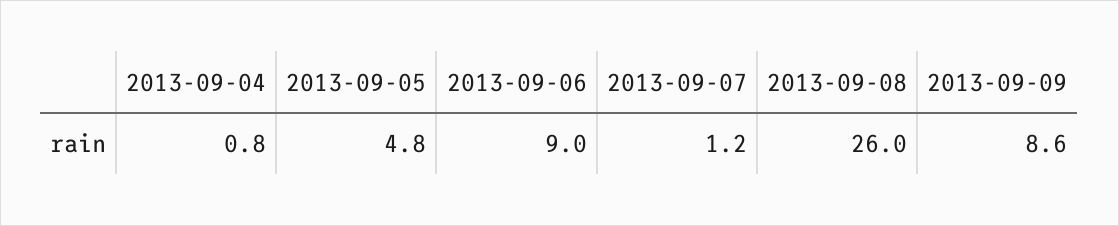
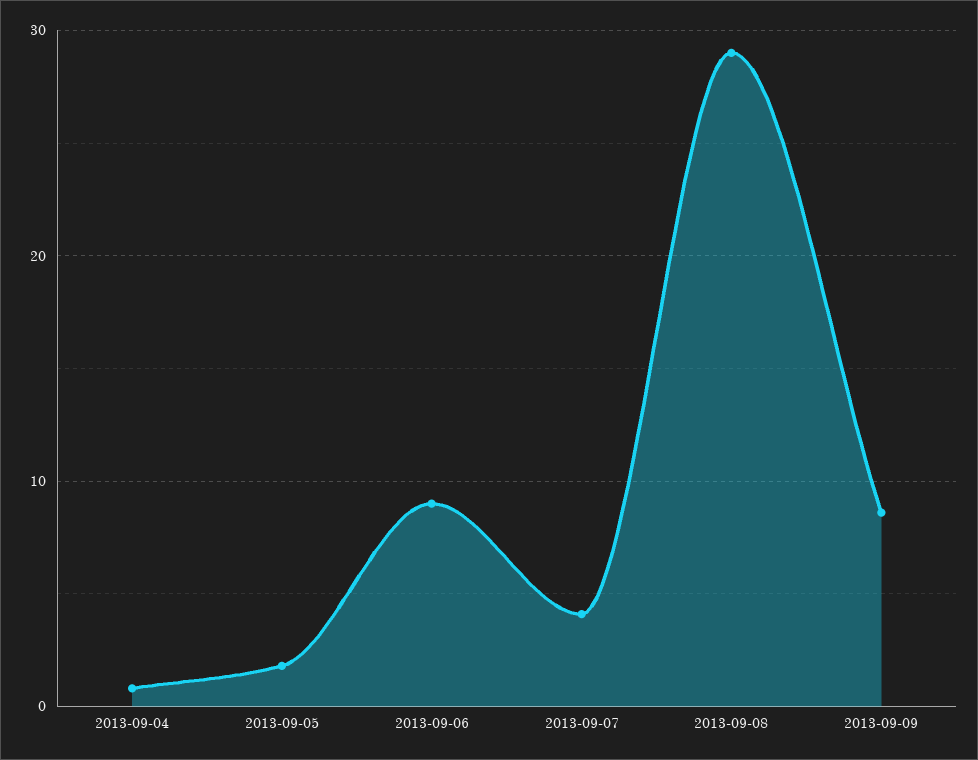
2013-09-05: 4.8 -> 2
2013-09-07: 1.2 -> 4
2013-09-08: 26 -> 29

